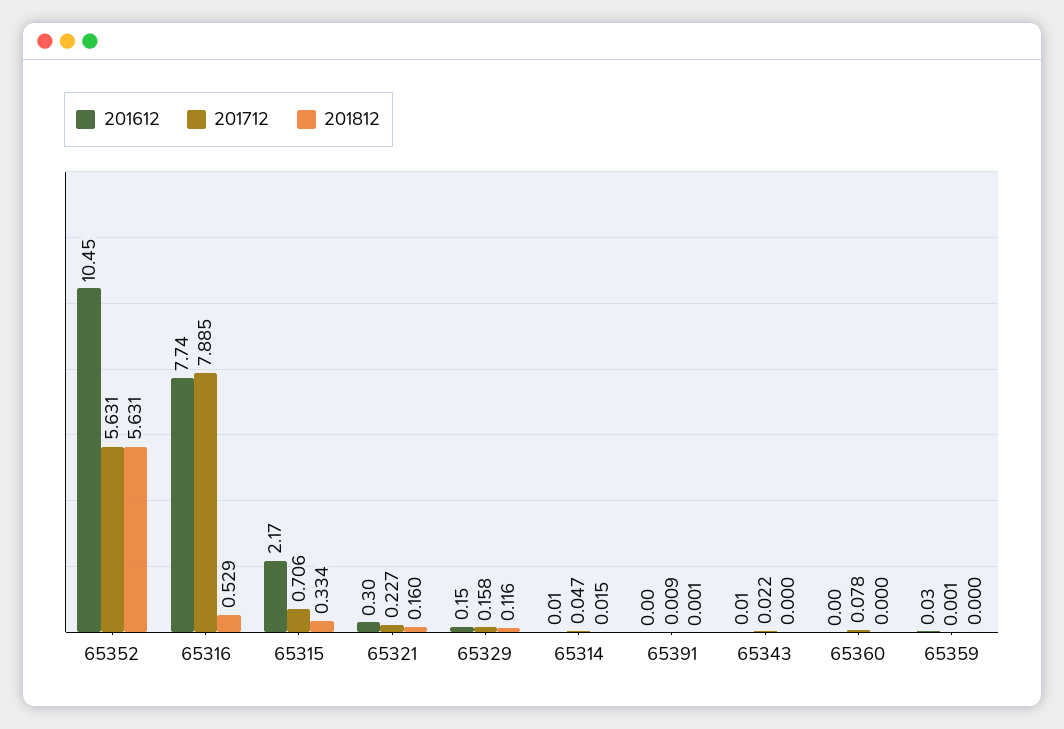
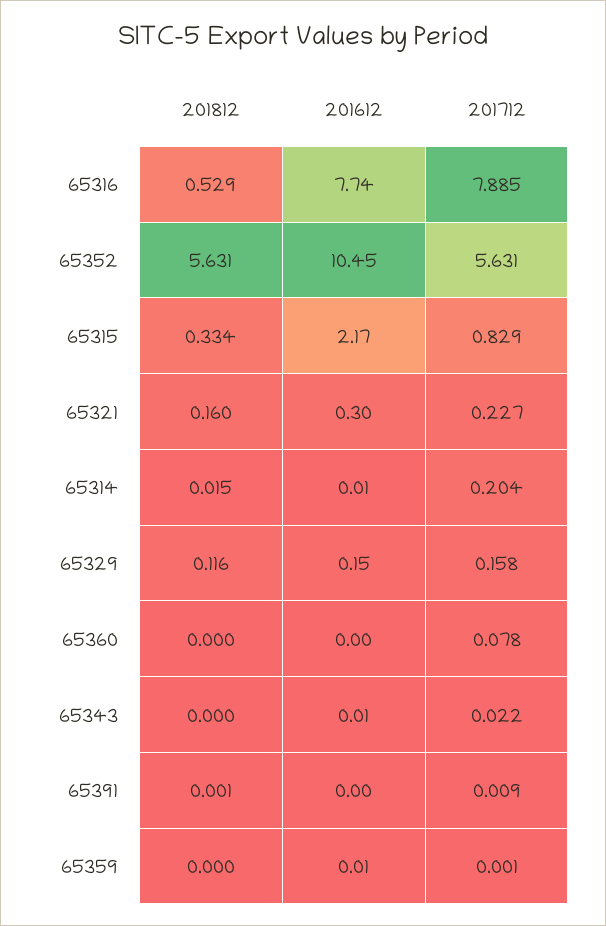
201712, 65315: 0.706 -> 0.829
201712, 65314: 0.047 -> 0.204
201612, 65359: 0.03 -> 0.01

